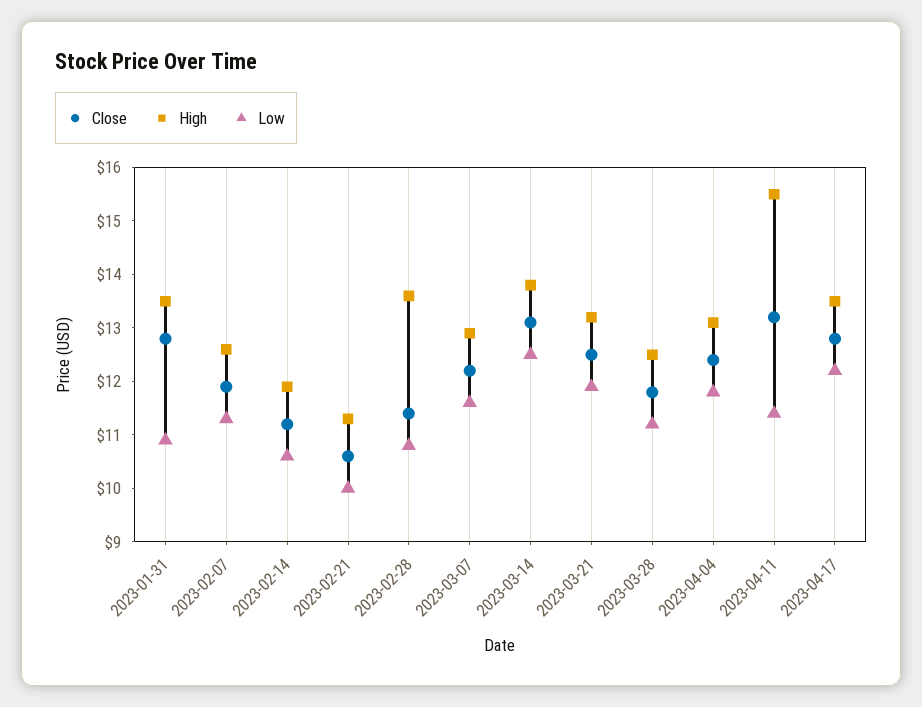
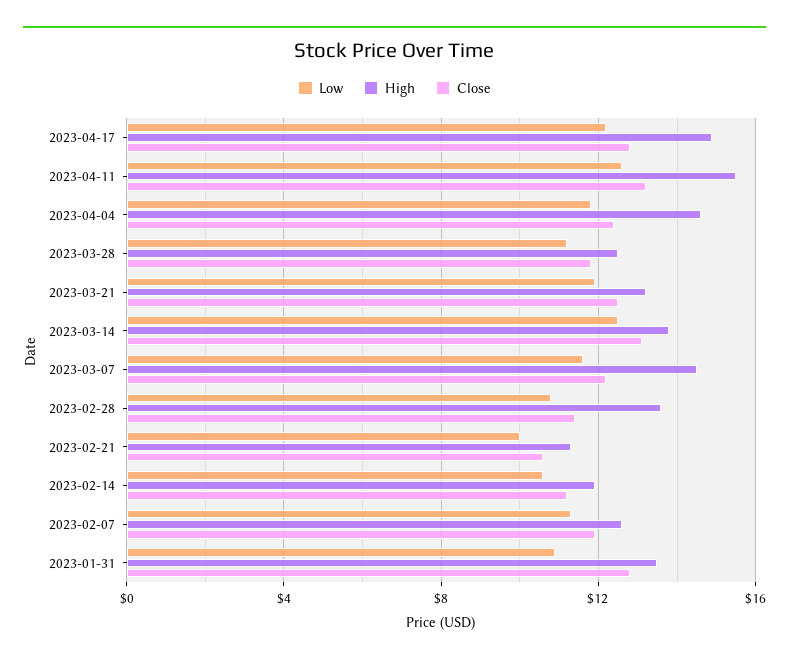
High, 2023-03-07: 13 -> 14.5
High, 2023-04-04: 13 -> 14.5
Low, 2023-04-11: 11.5 -> 12.5
High, 2023-04-17: 13.5 -> 15

